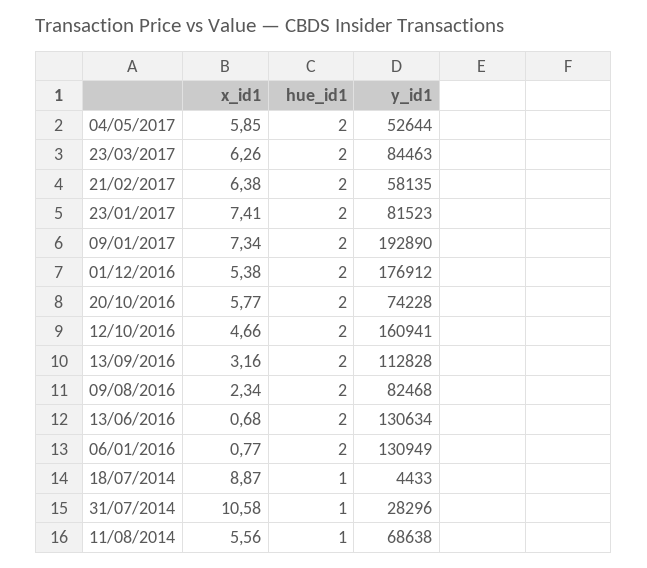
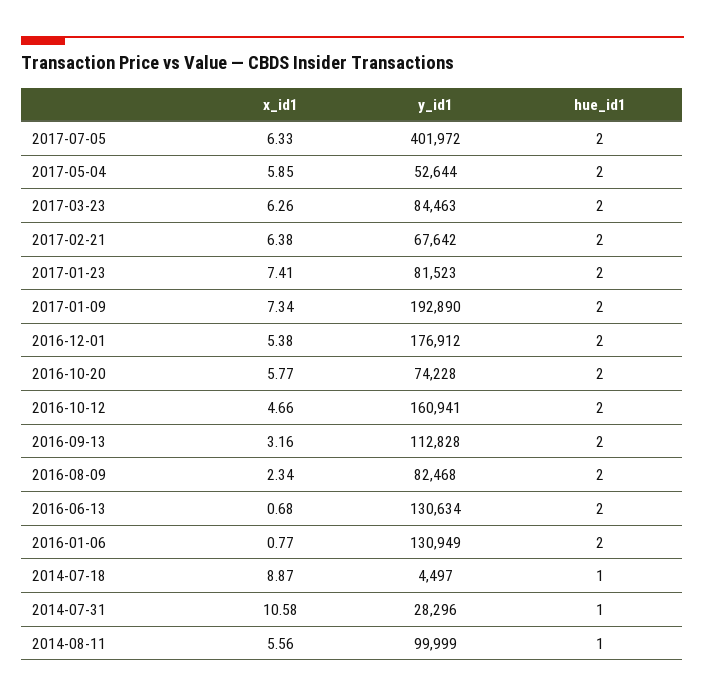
y_id1, 21/02/2017: 58135 -> 67642
y_id1, 18/07/2014: 4433 -> 4497
y_id1, 11/08/2014: 68638 -> 99999
x_id1, 2017-07-05: none -> 6.33
y_id1, 2017-07-05: none -> 401972
hue_id1, 2017-07-05: none -> 2

